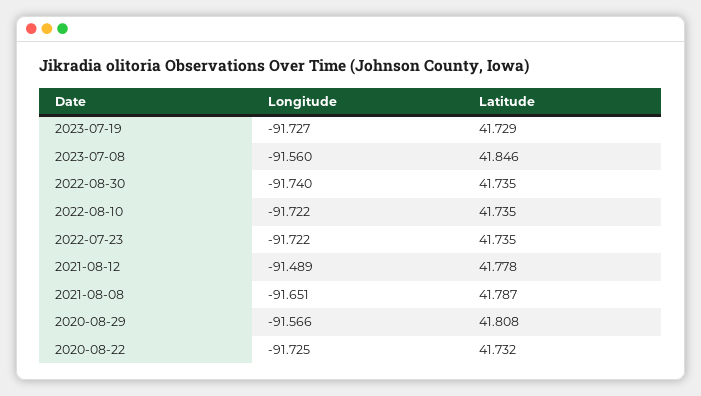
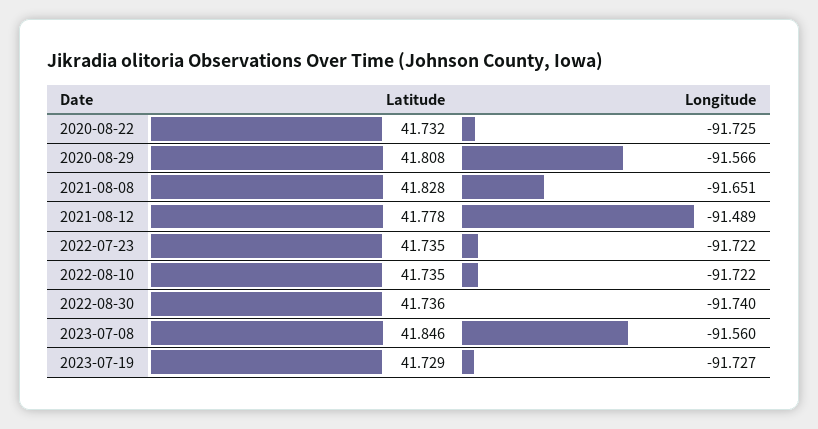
Latitude, 2022-08-30: 41.735 -> 41.736
Latitude, 2021-08-08: 41.787 -> 41.828

